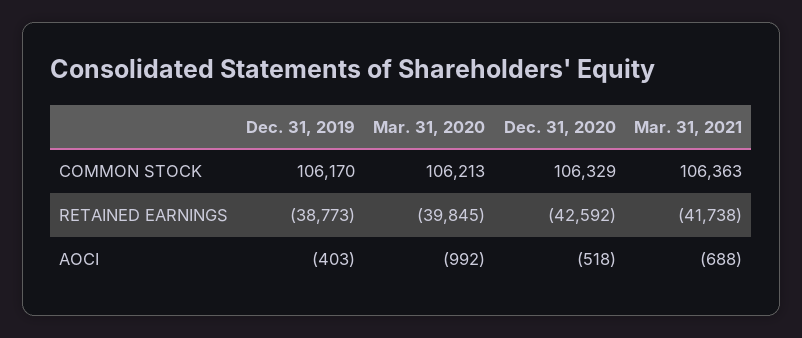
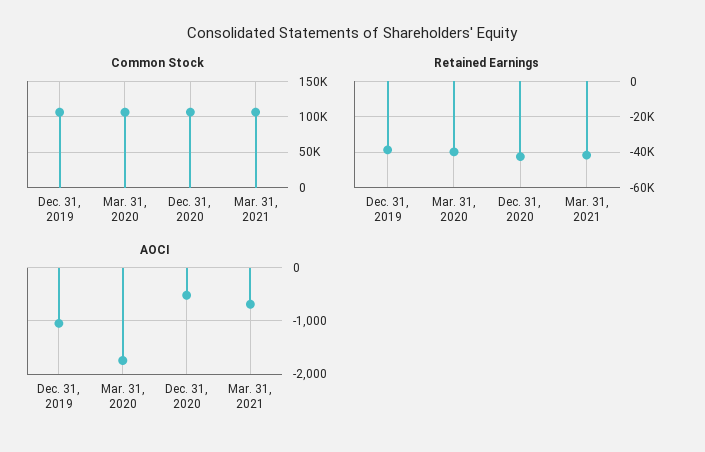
AOCI, Dec. 31, 2019: -403 -> -1000
AOCI, Mar. 31, 2020: -992 -> -1800

